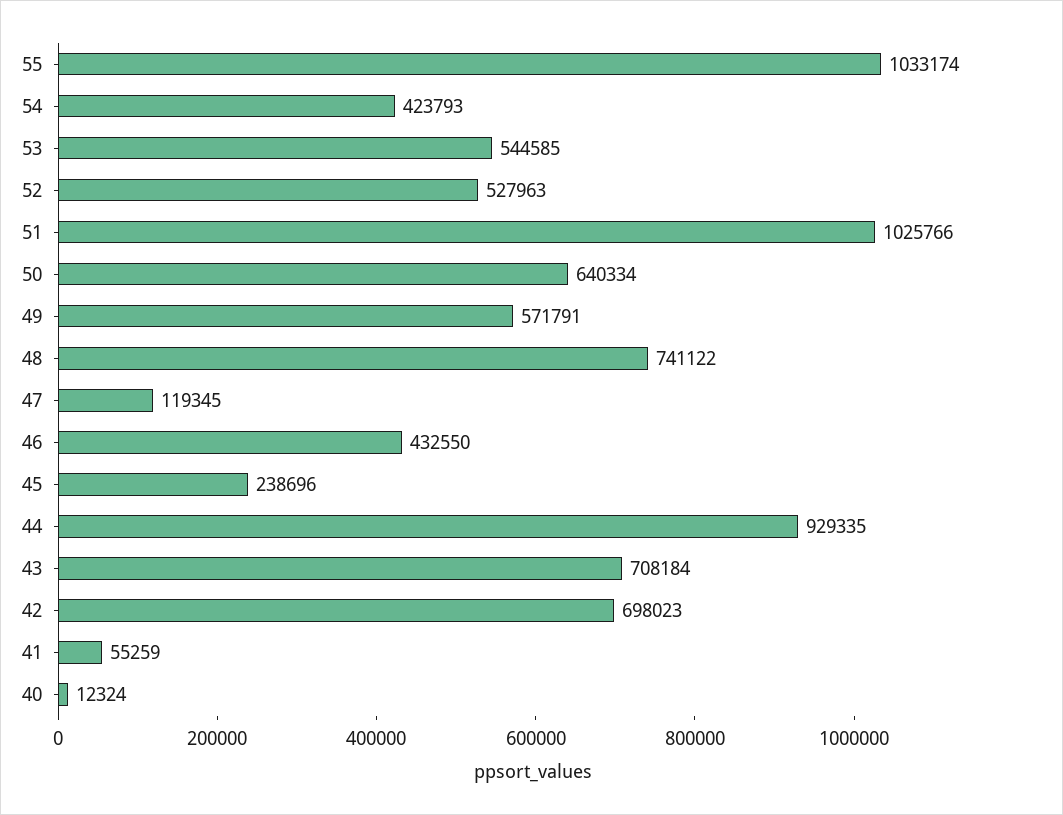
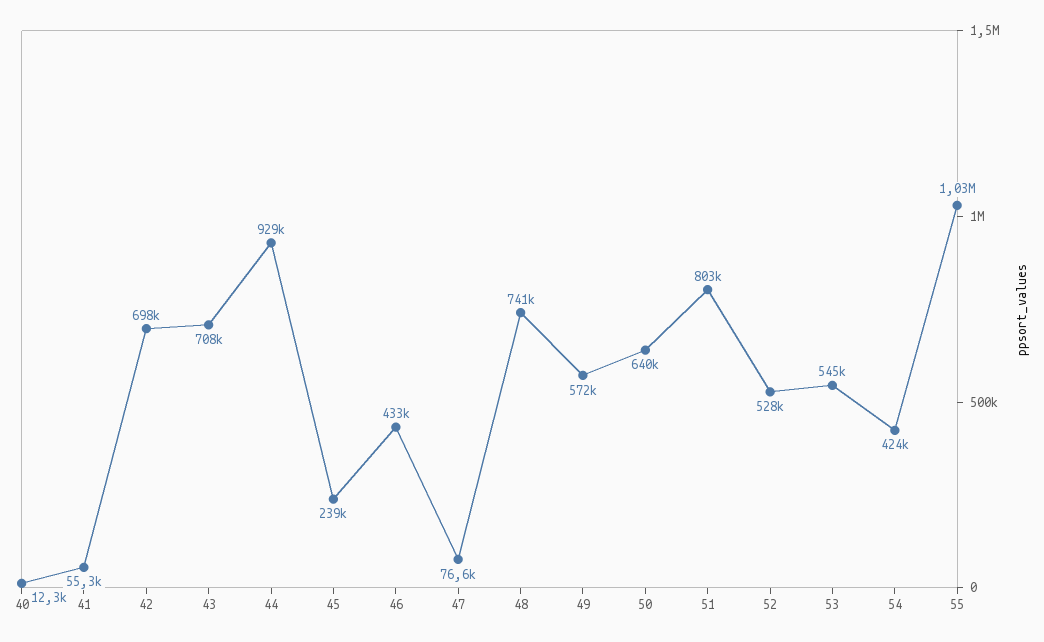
51: 1025766 -> 803000
47: 119345 -> 76600

